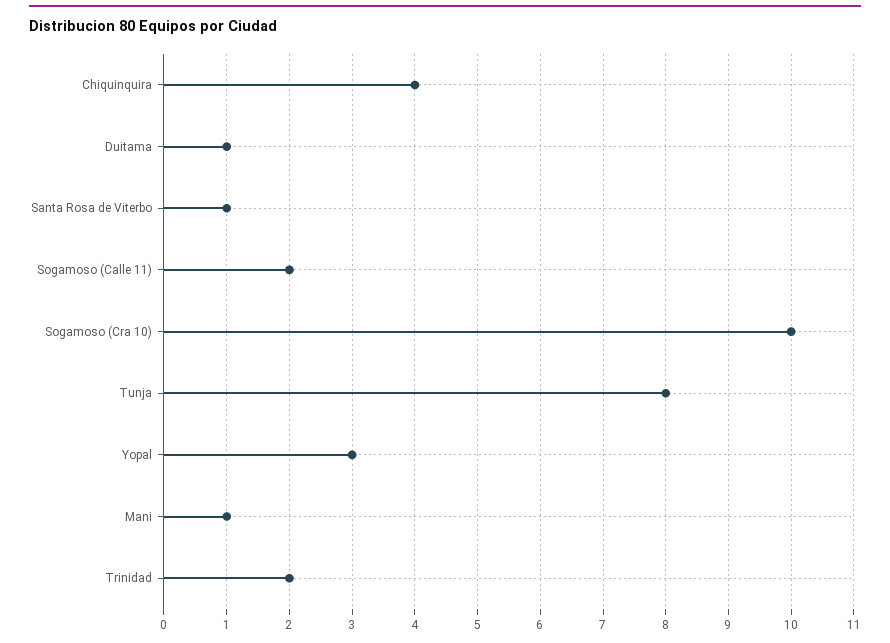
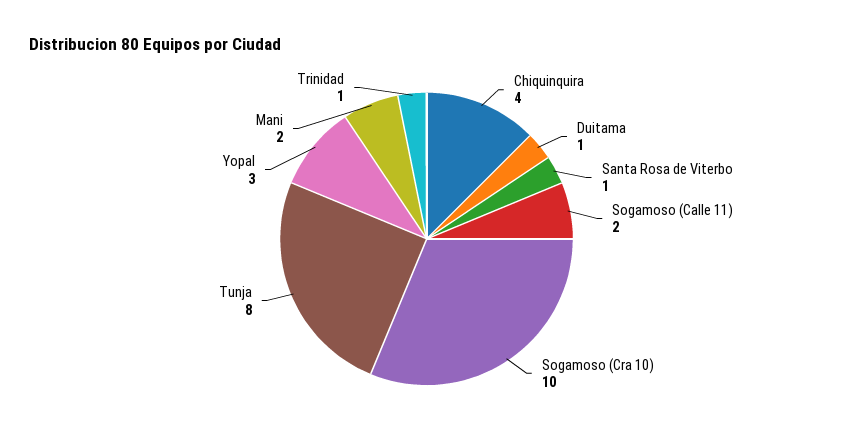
Mani: 1 -> 2
Trinidad: 2 -> 1

